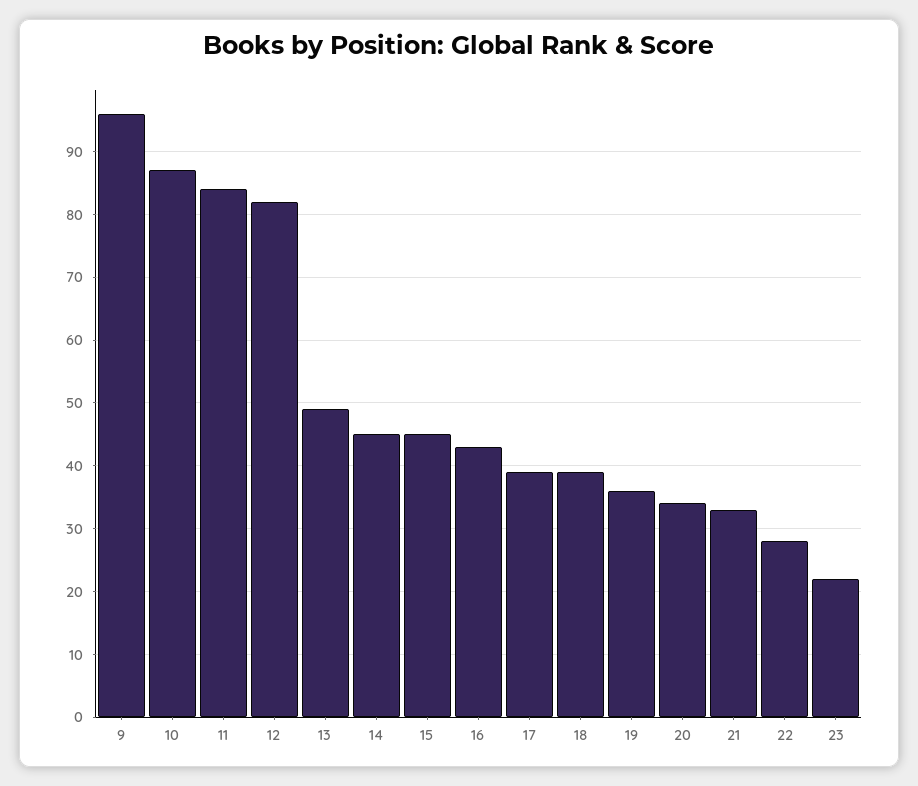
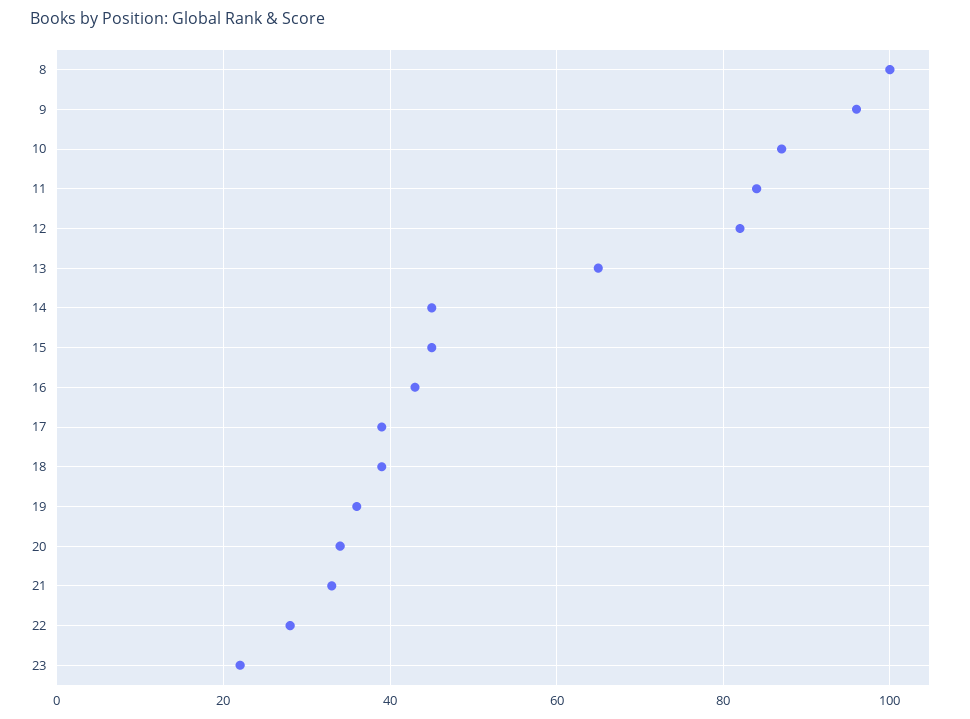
13: 49 -> 65
8: none -> 100

